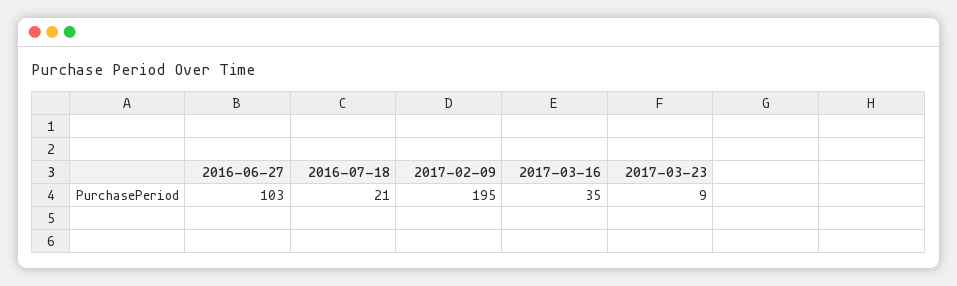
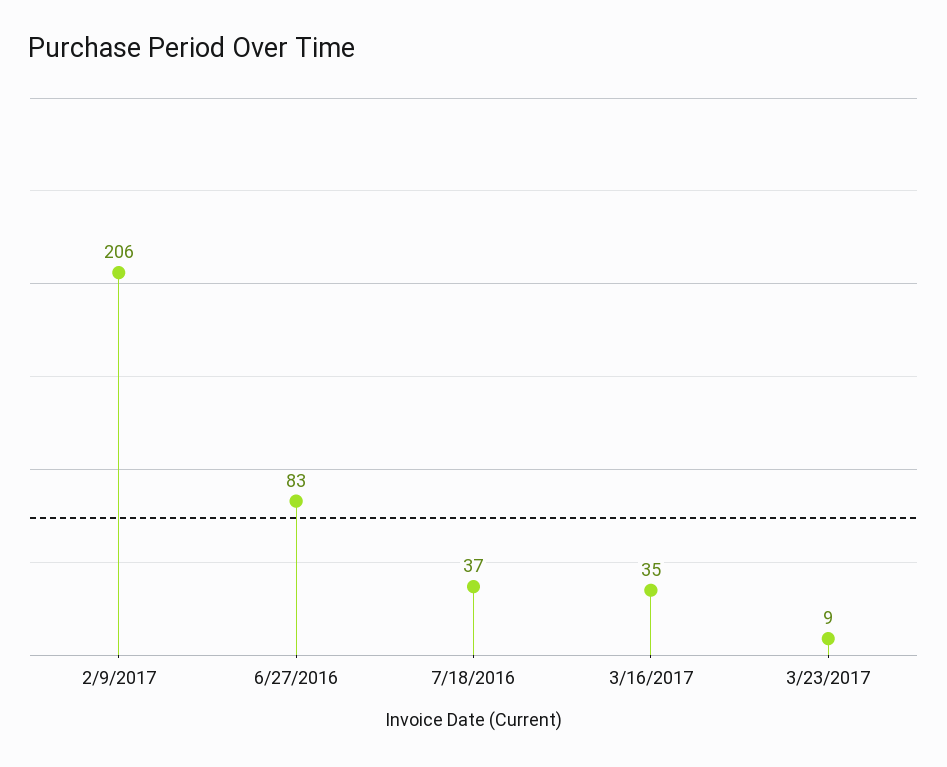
2016-06-27: 103 -> 83
2016-07-18: 21 -> 37
2017-02-09: 195 -> 206

